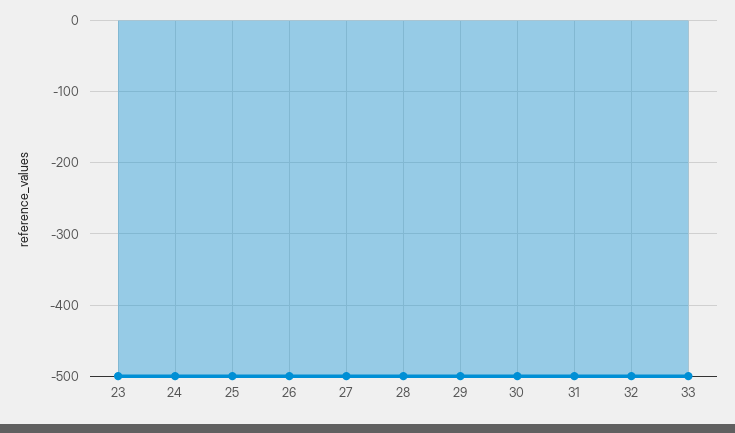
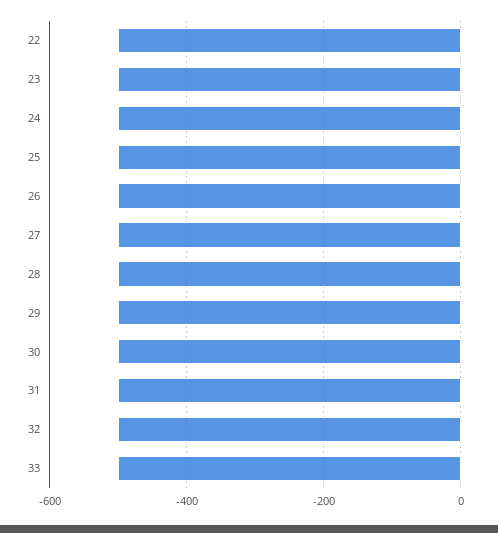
22: none -> -500

